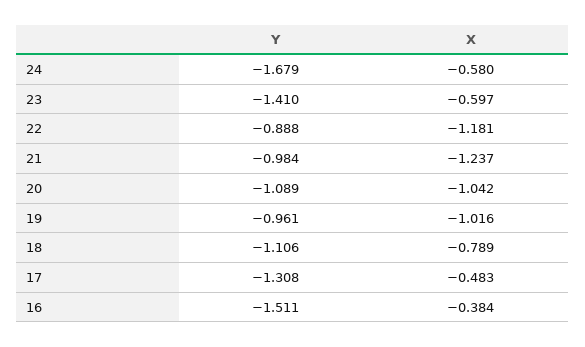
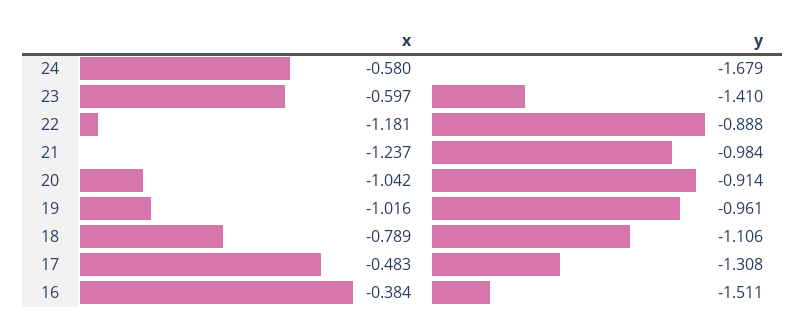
Y, 20: -1.089 -> -0.914

